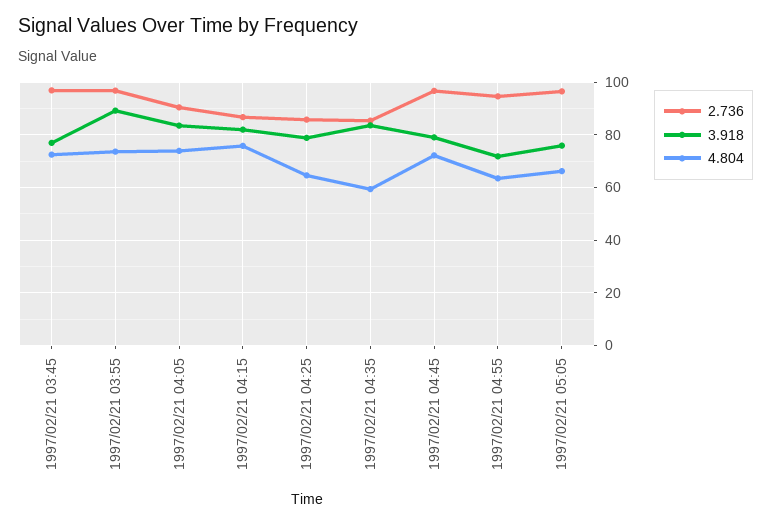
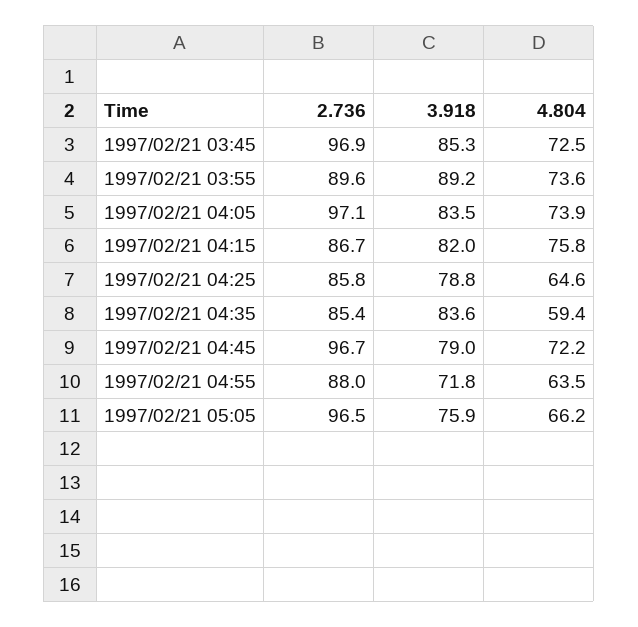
3.918, 1997/02/21 03:45: 77.5 -> 85.3
2.736, 1997/02/21 03:55: 97.5 -> 89.6
2.736, 1997/02/21 04:05: 90 -> 97.1
2.736, 1997/02/21 04:55: 95 -> 88

